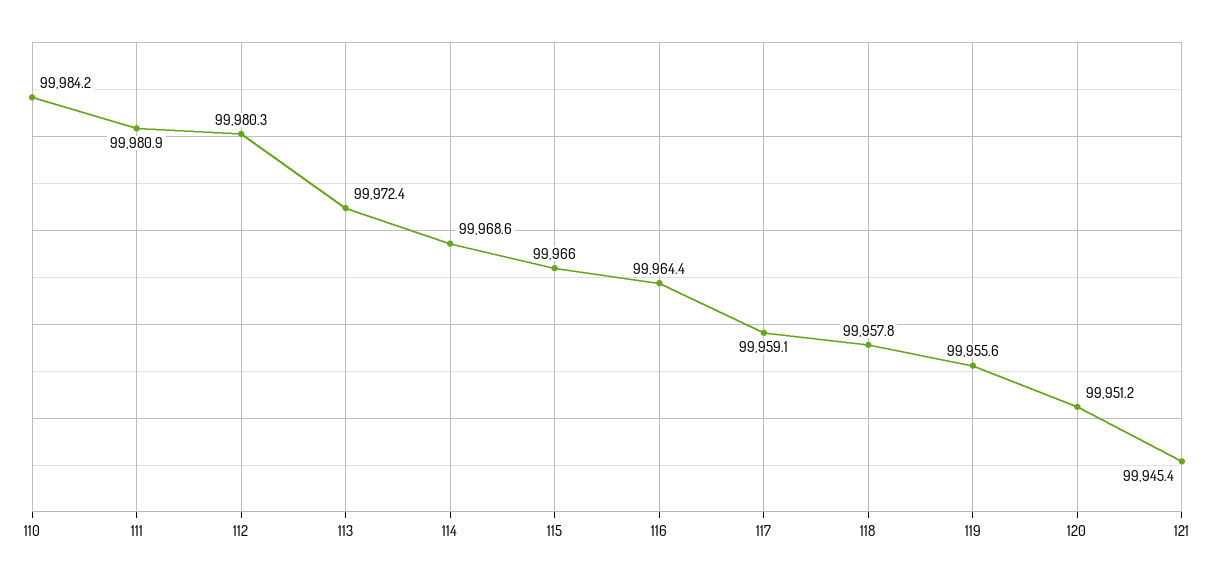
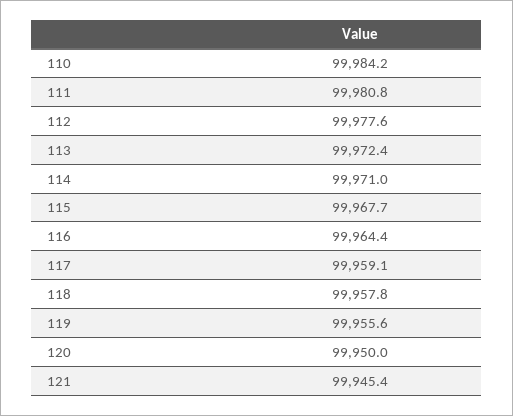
111: 99980.9 -> 99980.8
112: 99980.3 -> 99977.6
114: 99968.6 -> 99971
115: 99966 -> 99967.7
120: 99951.2 -> 99950

